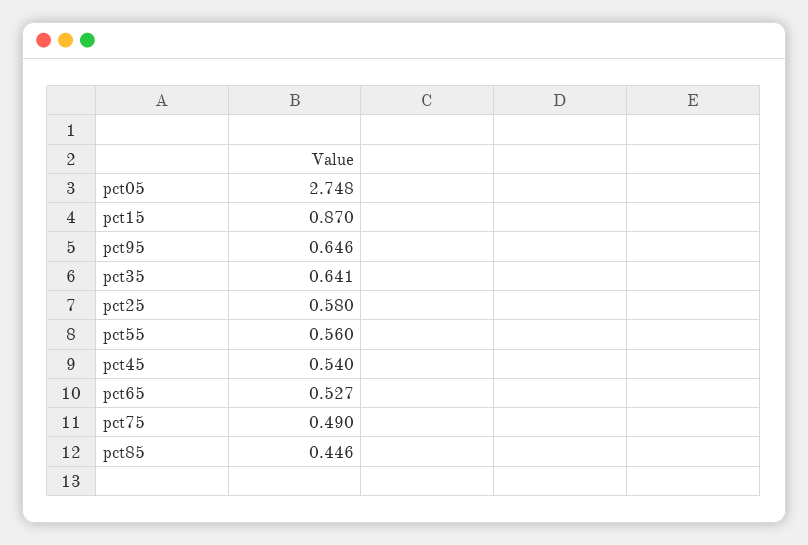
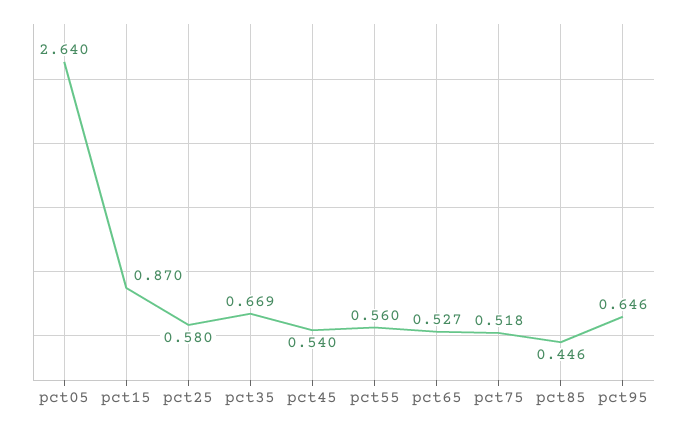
pct05: 2.748 -> 2.64
pct35: 0.641 -> 0.669
pct75: 0.49 -> 0.518

